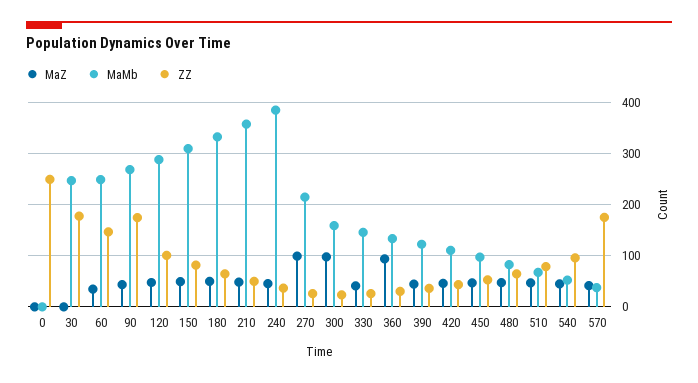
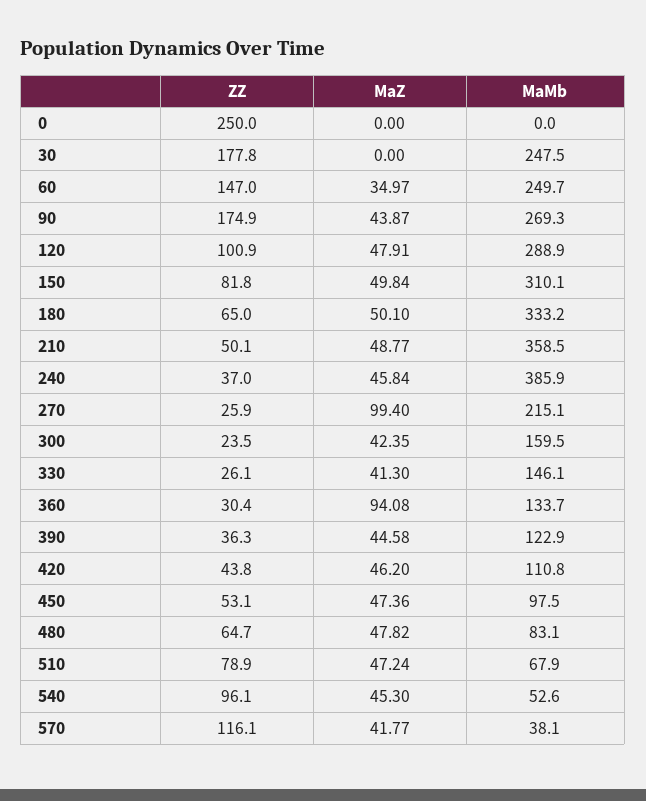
MaZ, 300: 100 -> 42.35
ZZ, 570: 180 -> 116.1

